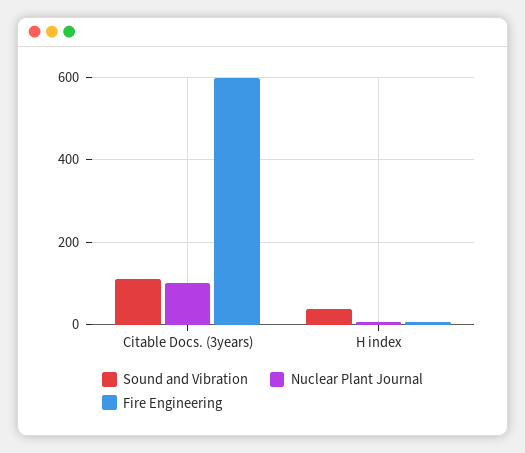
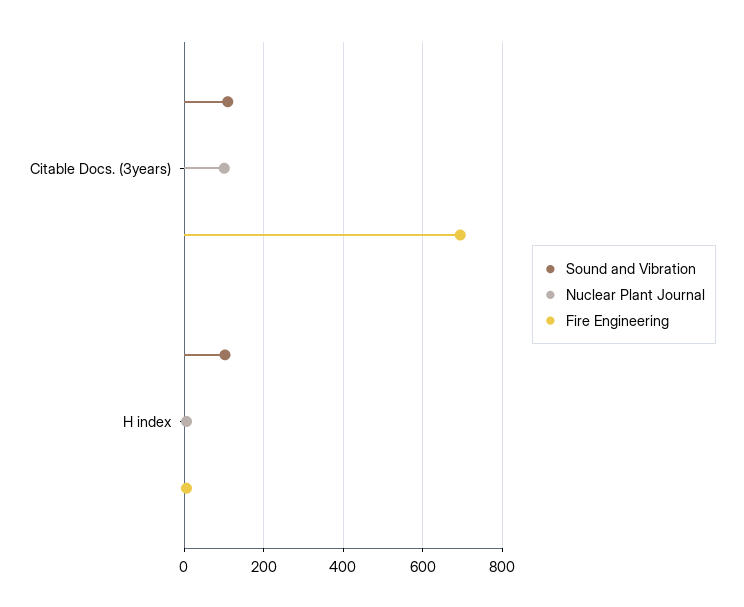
Fire Engineering, Citable Docs. (3years): 600 -> 700
Sound and Vibration, H index: 40 -> 100

